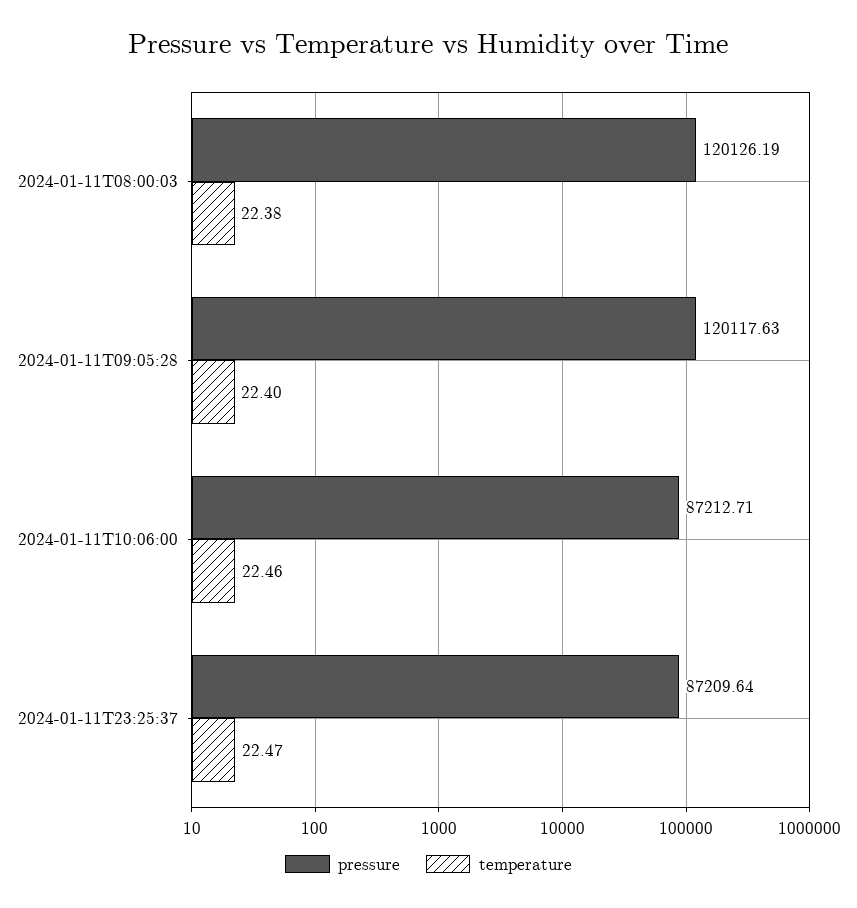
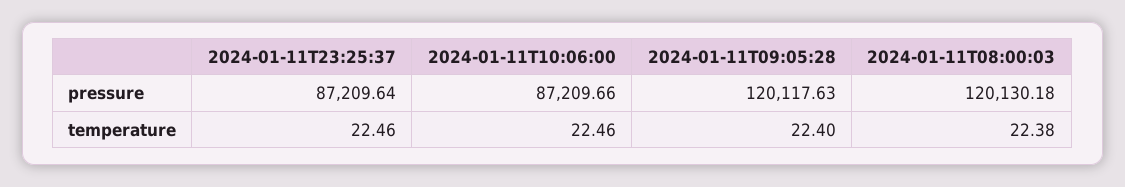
pressure, 2024-01-11T08:00:03: 120126.19 -> 120130.18
pressure, 2024-01-11T10:06:00: 87212.71 -> 87209.66
temperature, 2024-01-11T23:25:37: 22.47 -> 22.46

